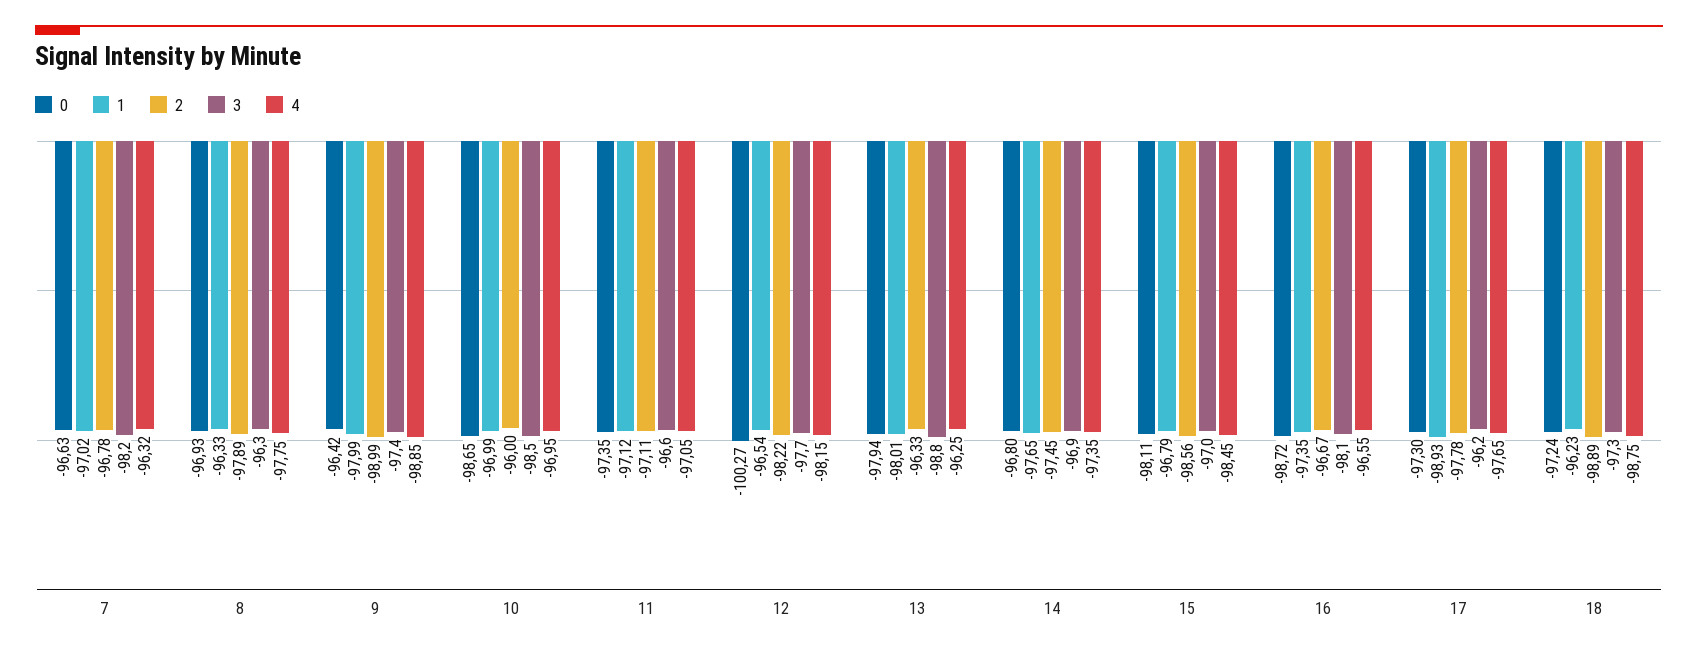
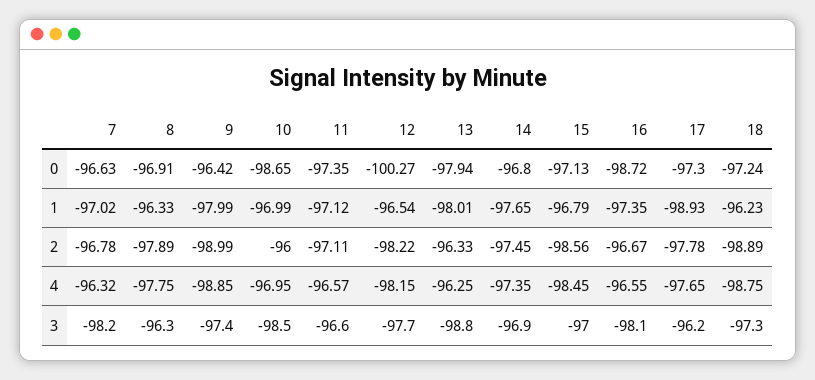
0, 8: -96.93 -> -96.91
4, 11: -97.05 -> -96.57
0, 15: -98.11 -> -97.13

